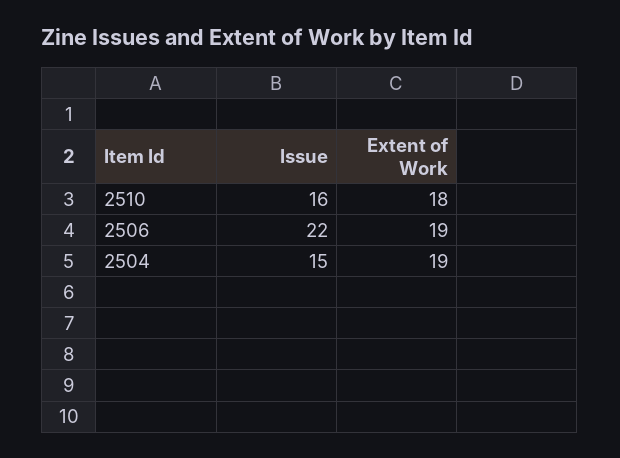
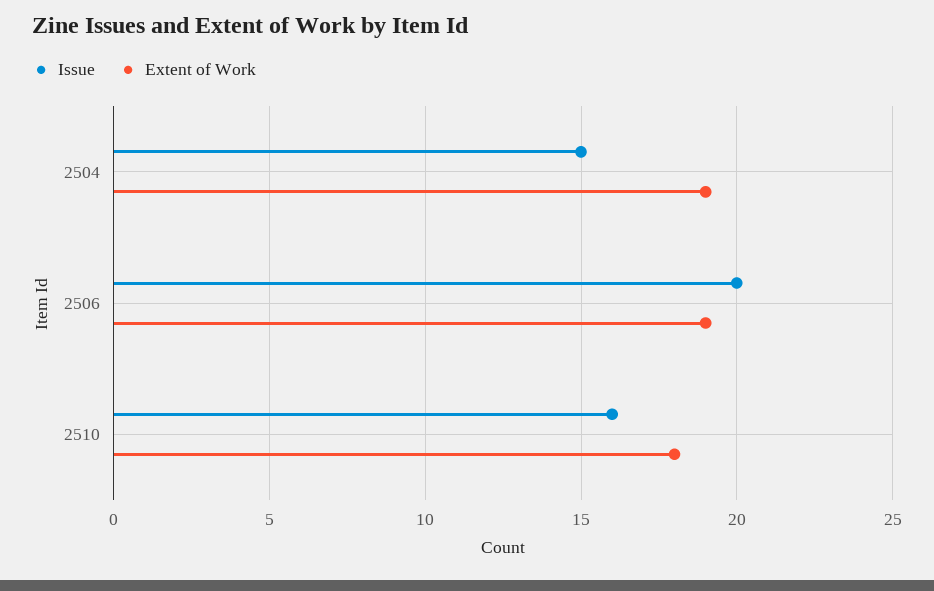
Issue, 2506: 22 -> 20

